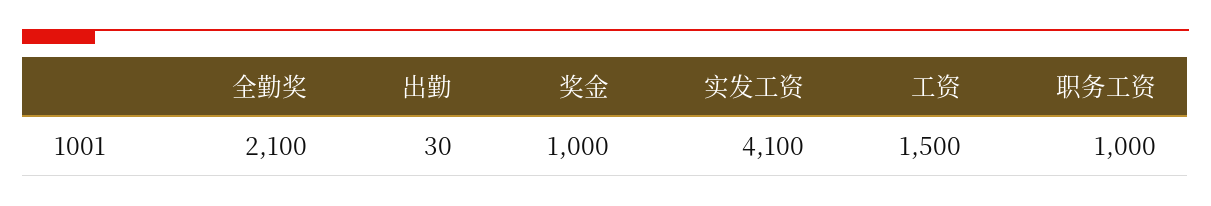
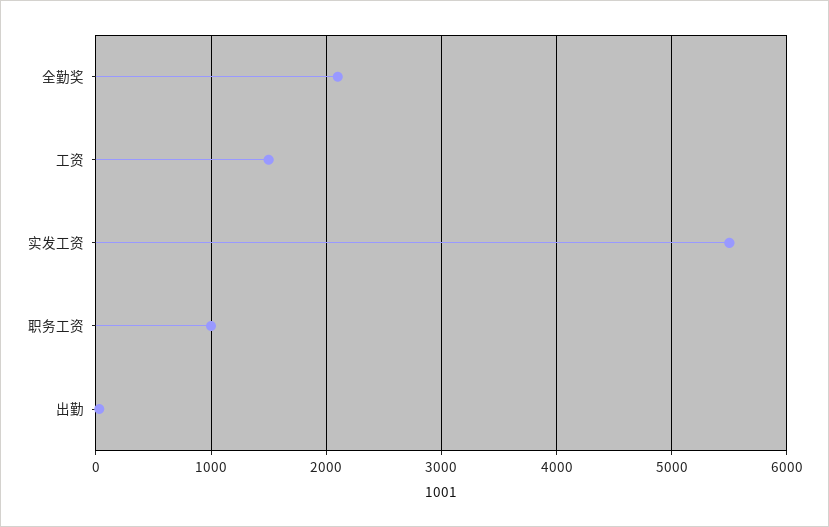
奖金: 1000 -> none
实发工资: 4100 -> 5500

